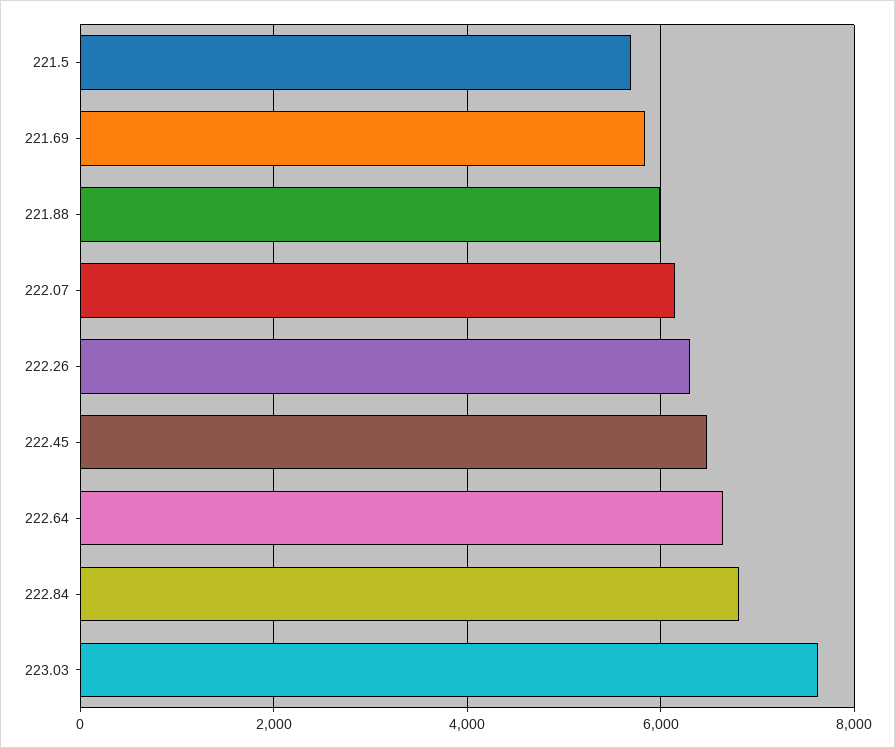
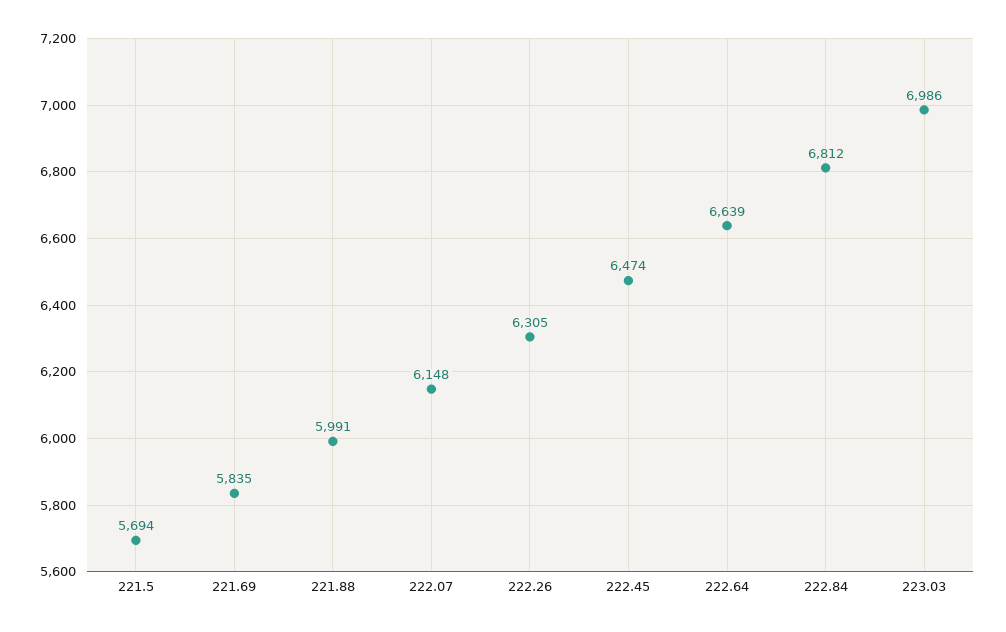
223.03: 7600 -> 6986

